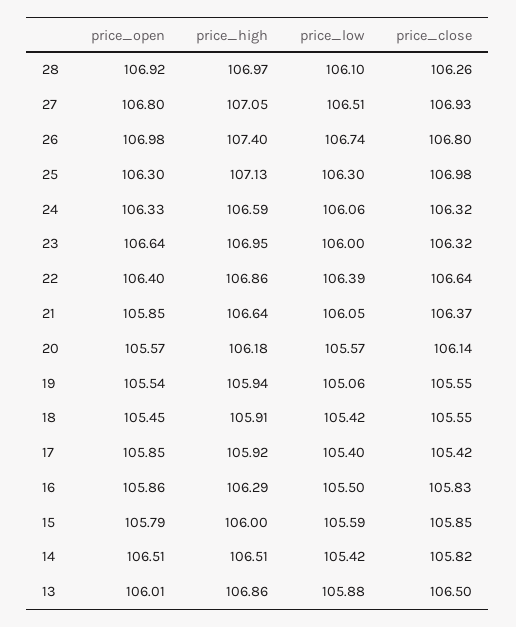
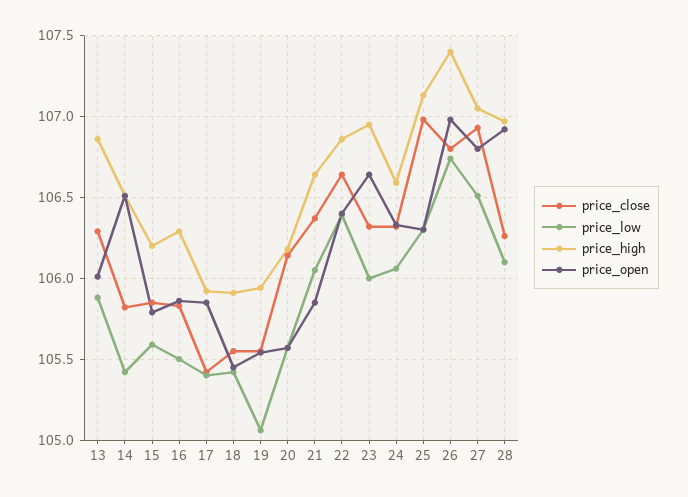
price_high, 15: 106 -> 106.2
price_close, 13: 106.5 -> 106.3

